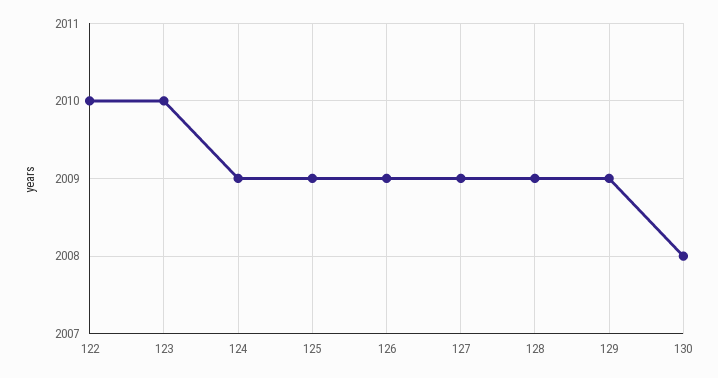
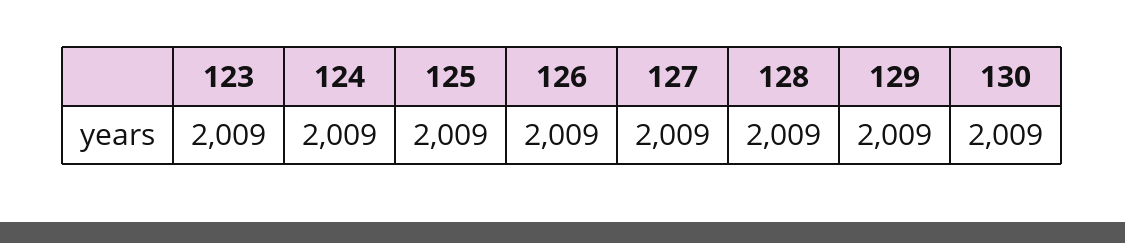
122: 2010 -> none
123: 2010 -> 2009
130: 2008 -> 2009

